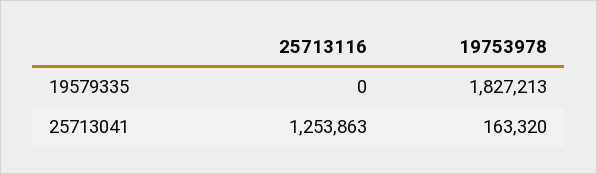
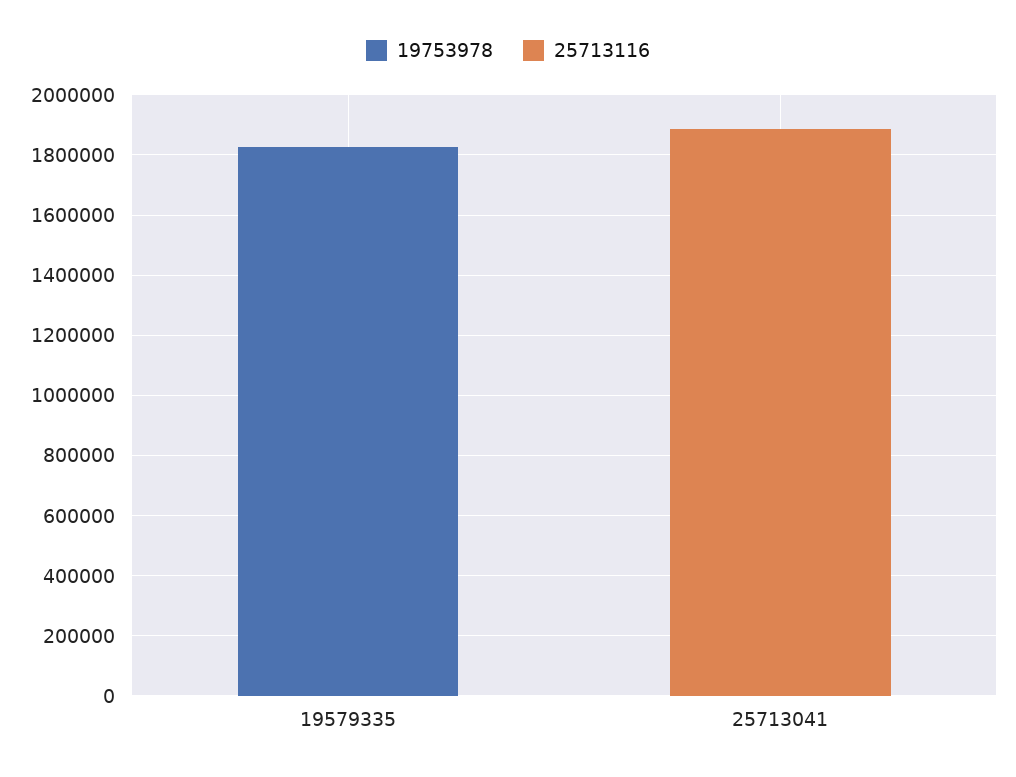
25713116, 25713041: 1253863 -> 1900000
19753978, 25713041: 163320 -> 0

